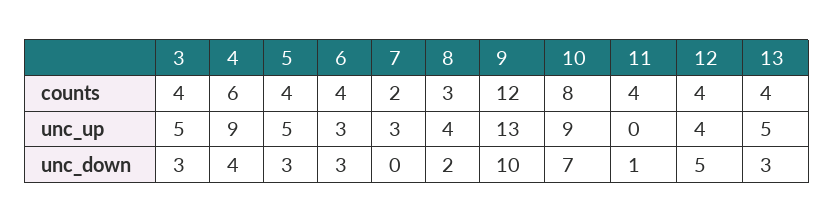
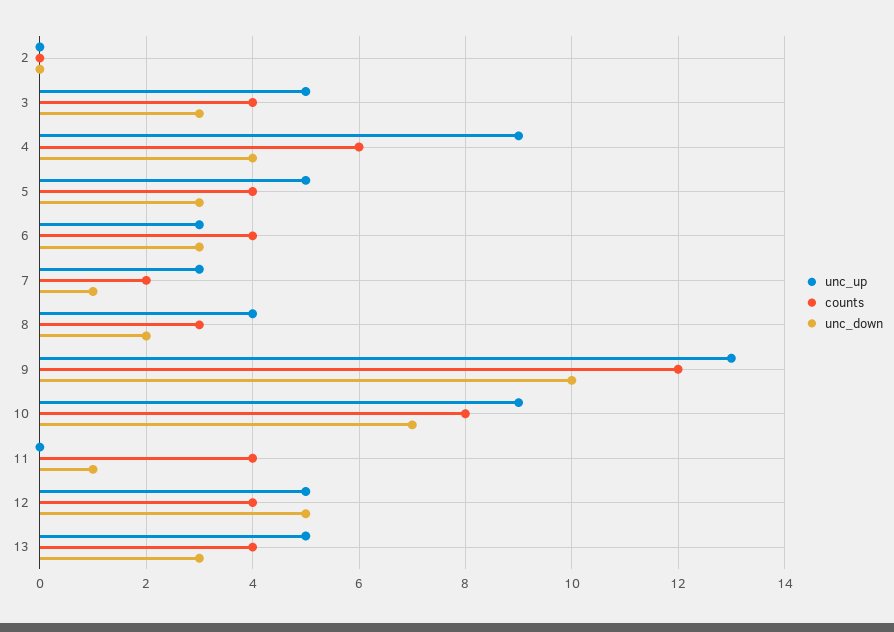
unc_up, 12: 4 -> 5
unc_down, 7: 0 -> 1
unc_up, 2: none -> 0
counts, 2: none -> 0
unc_down, 2: none -> 0

